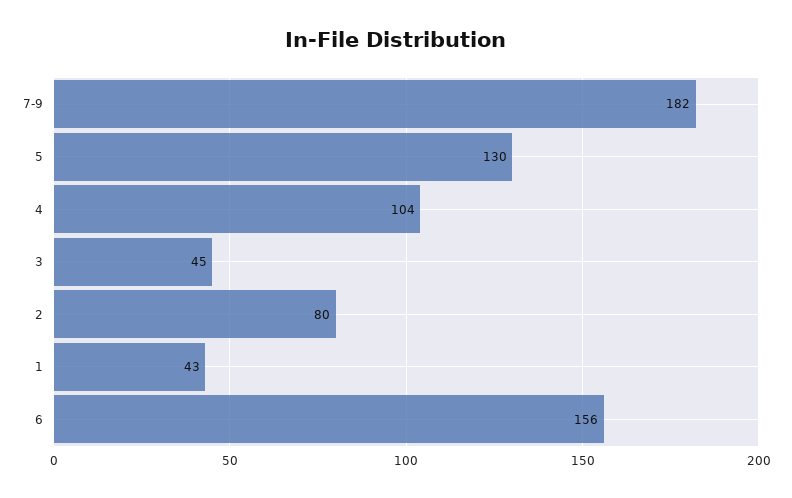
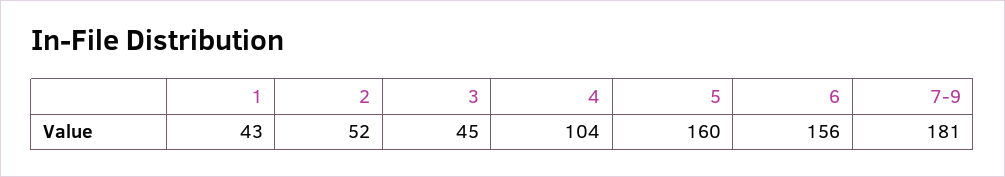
7-9: 182 -> 181
5: 130 -> 160
2: 80 -> 52

